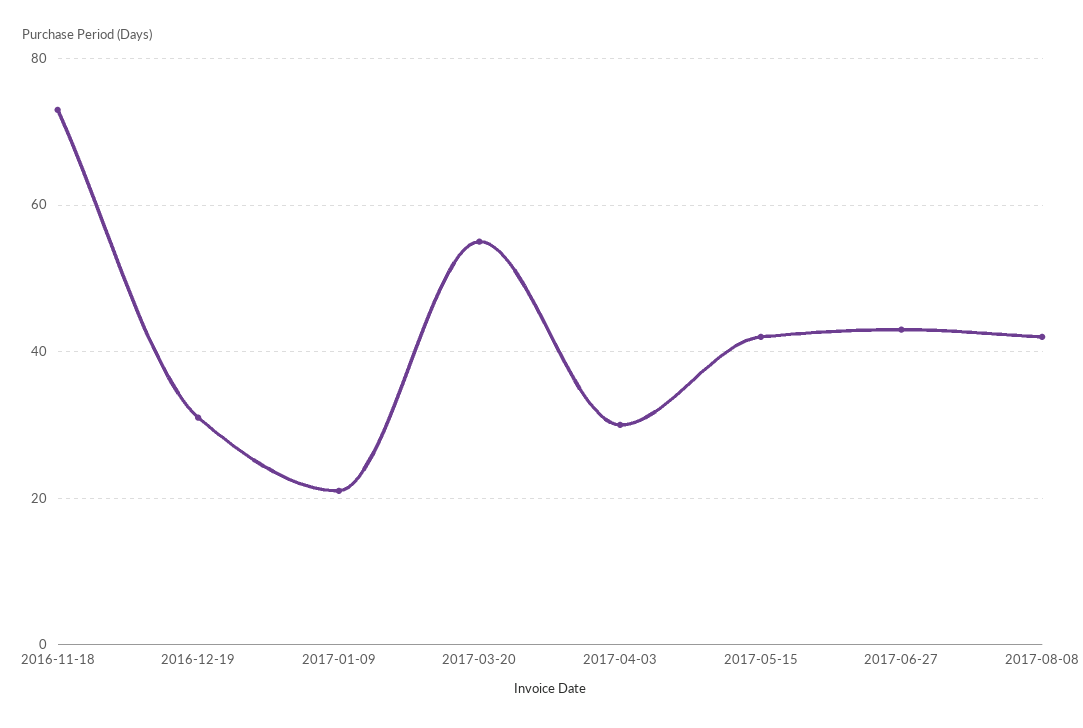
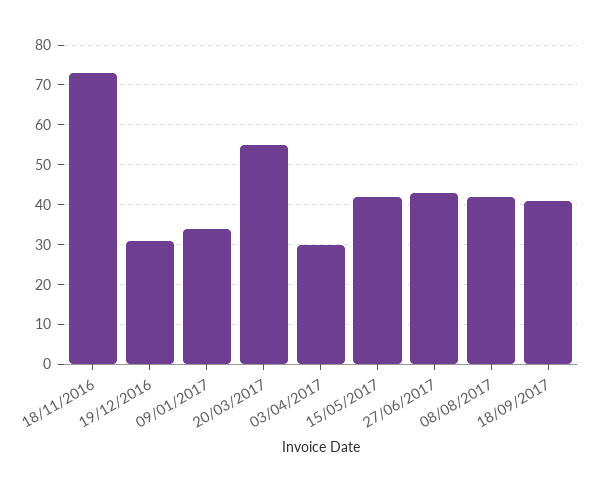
2017-01-09: 20 -> 35
18/09/2017: none -> 40

